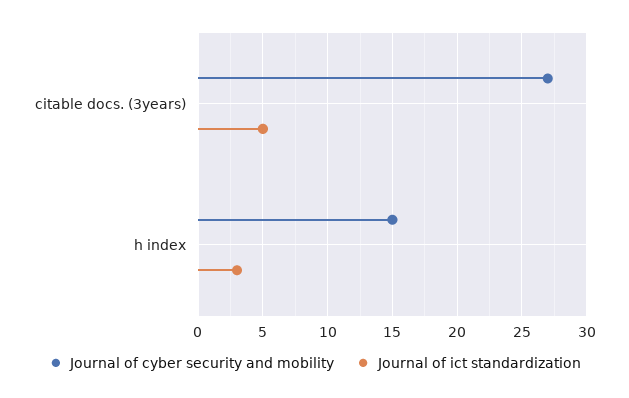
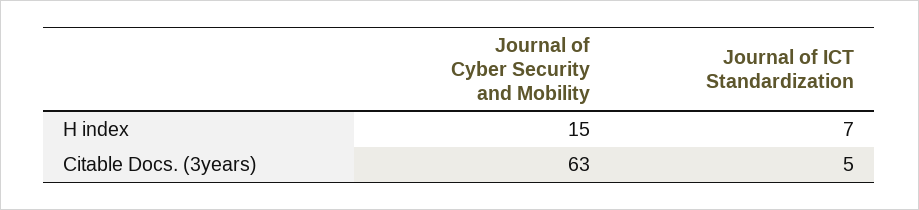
Journal of cyber security and mobility, citable docs. (3years): 27 -> 63
Journal of ict standardization, h index: 3 -> 7

